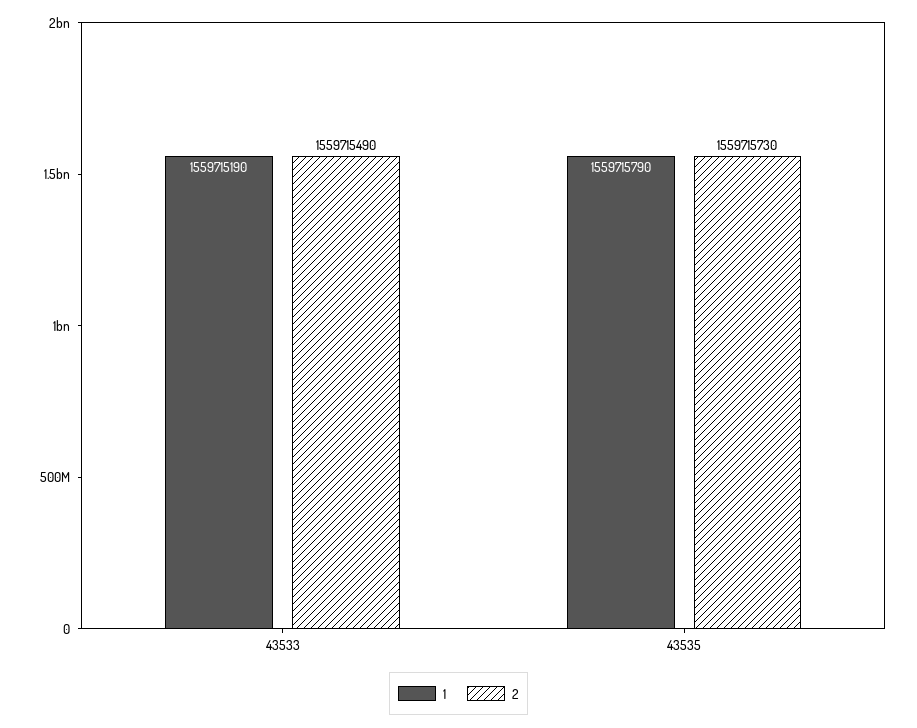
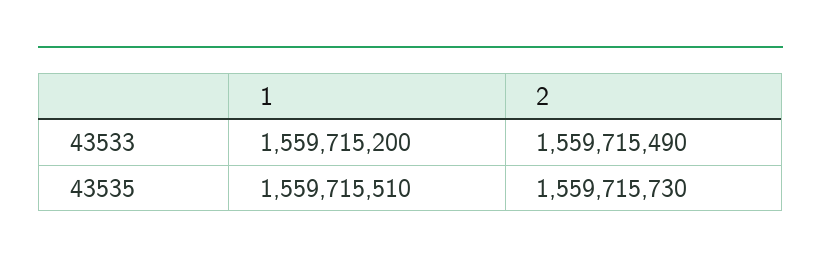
1, 43533: 1559715190 -> 1559715200
1, 43535: 1559715790 -> 1559715510

